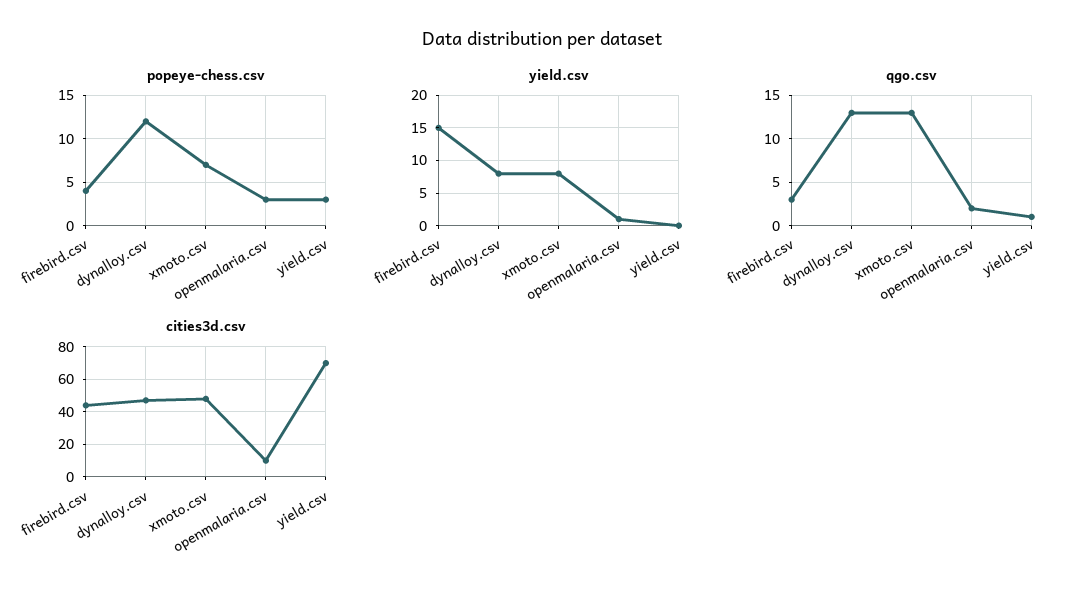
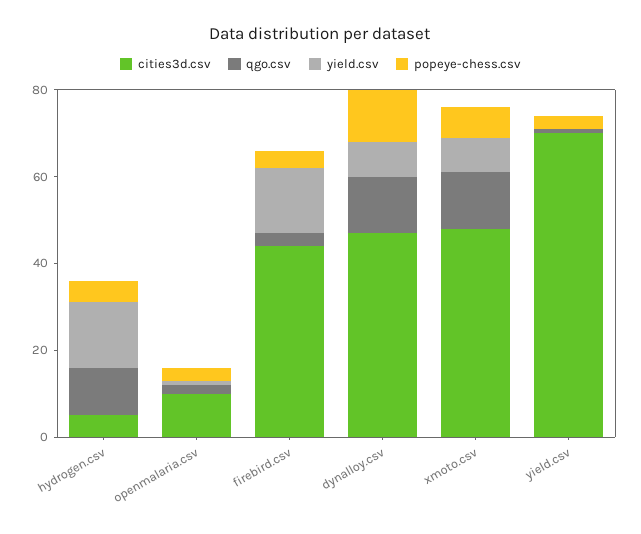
cities3d.csv, hydrogen.csv: none -> 5
qgo.csv, hydrogen.csv: none -> 10
yield.csv, hydrogen.csv: none -> 15
popeye-chess.csv, hydrogen.csv: none -> 5

